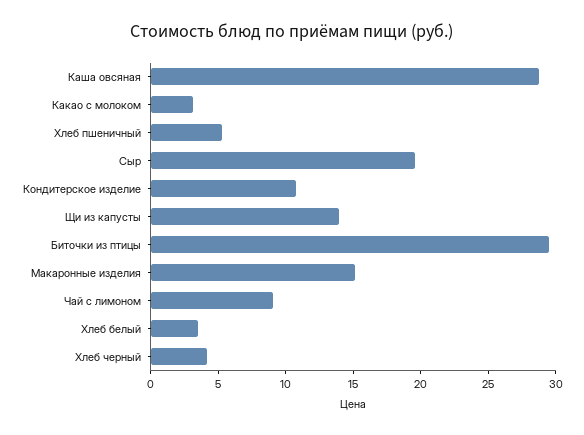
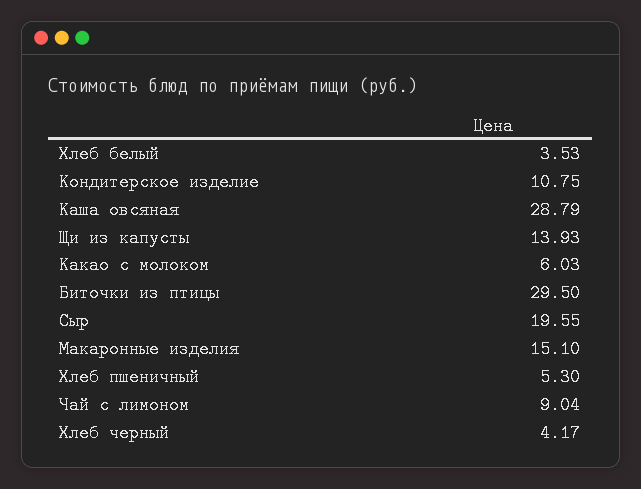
Какао с молоком: 3 -> 6.03

